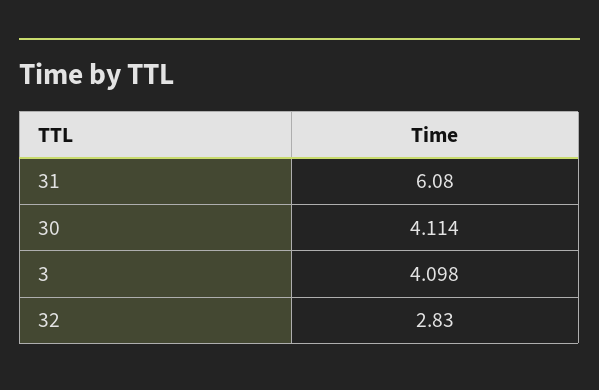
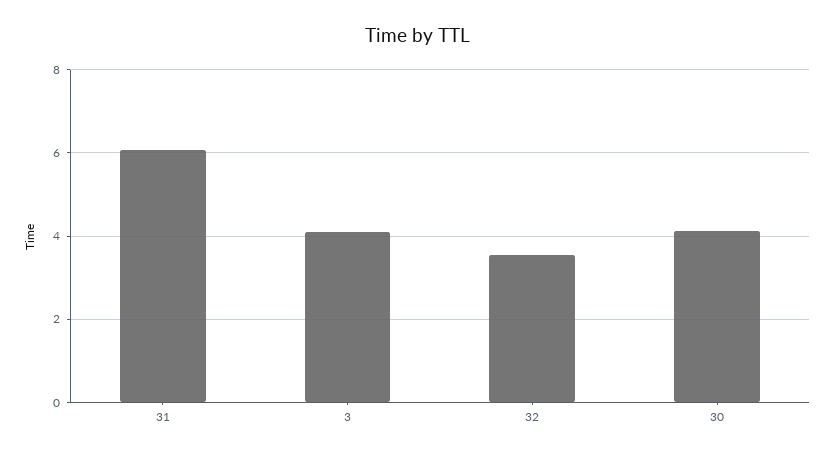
32: 2.83 -> 3.6

